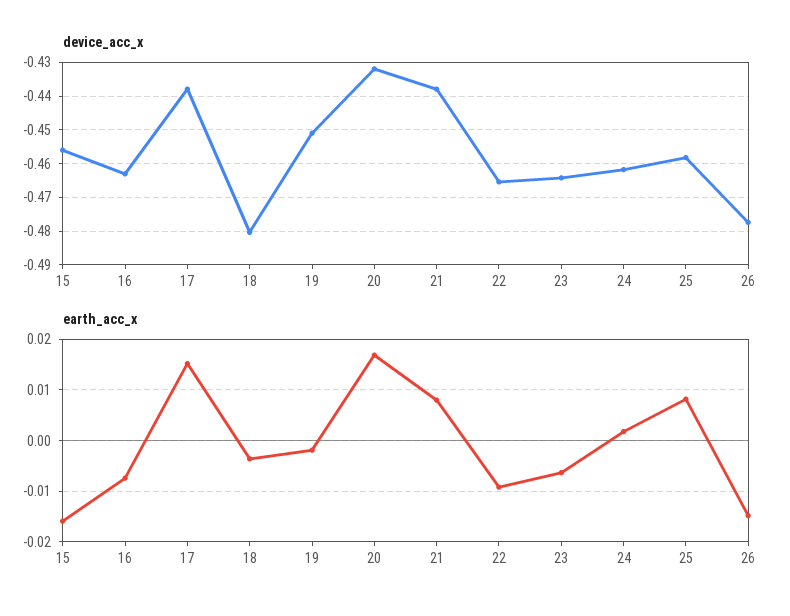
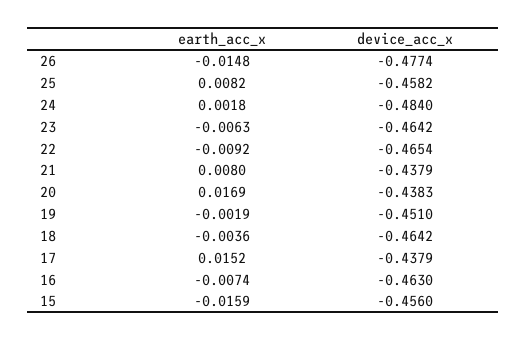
device_acc_x, 18: -0.48 -> -0.4642
device_acc_x, 20: -0.432 -> -0.4383
device_acc_x, 24: -0.462 -> -0.484

